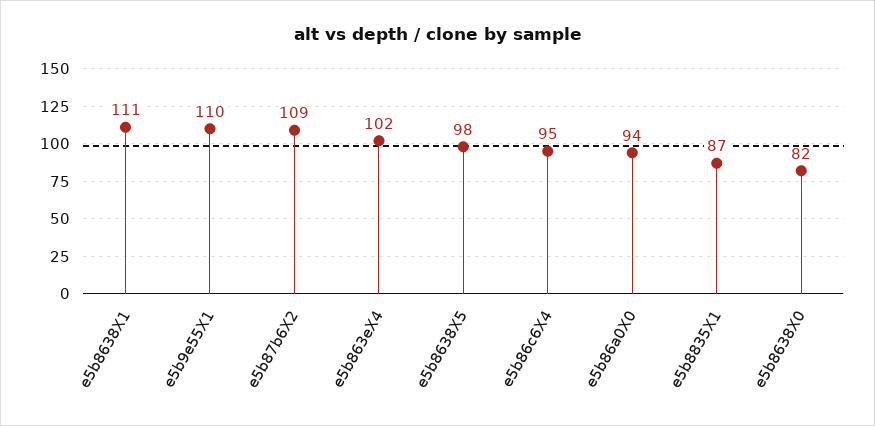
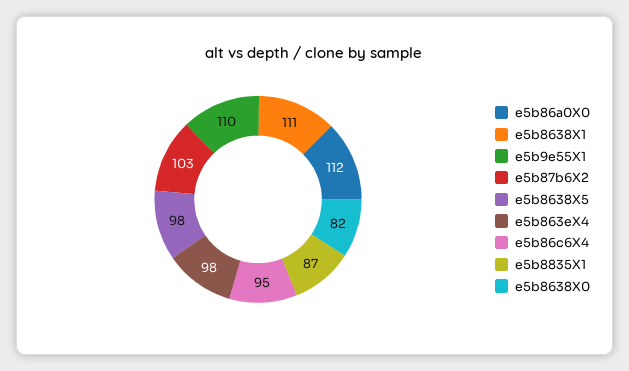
e5b87b6X2: 109 -> 103
e5b863eX4: 102 -> 98
e5b86a0X0: 94 -> 112

